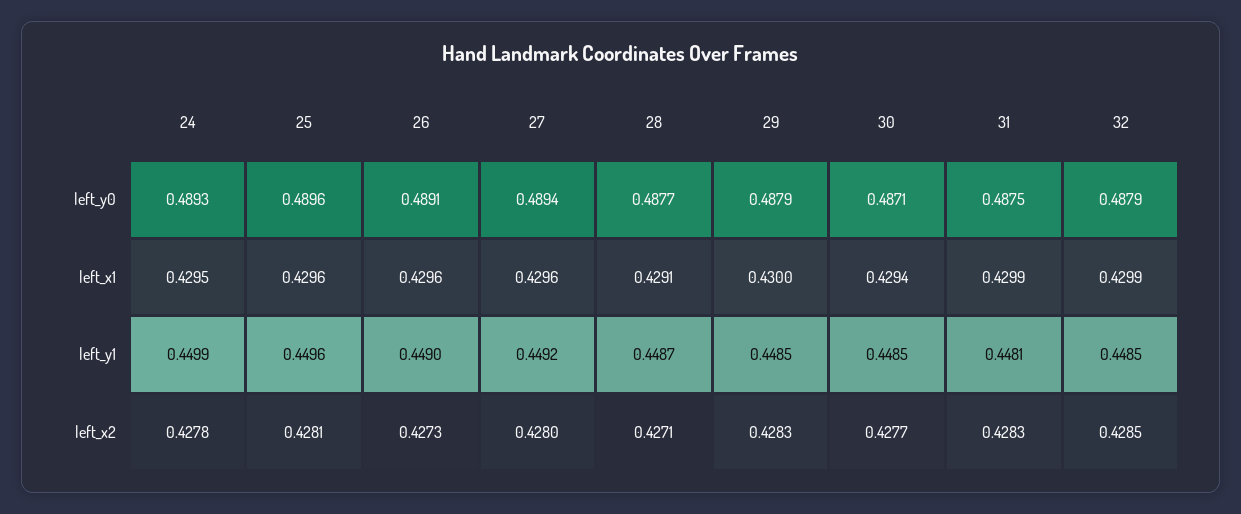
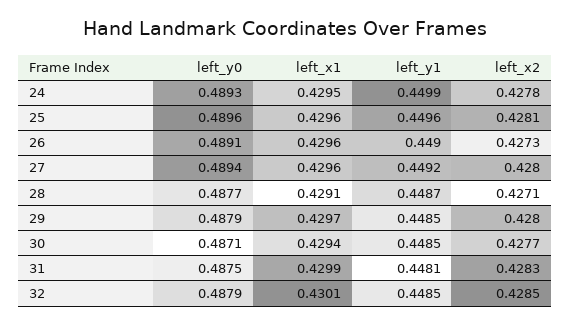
29, left_x1: 0.43 -> 0.4297
32, left_x1: 0.4299 -> 0.4301
29, left_x2: 0.4283 -> 0.428

